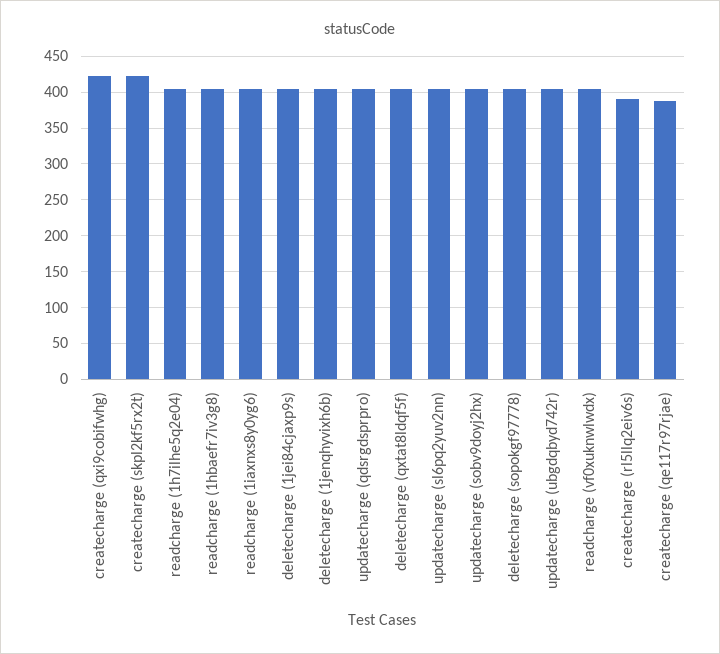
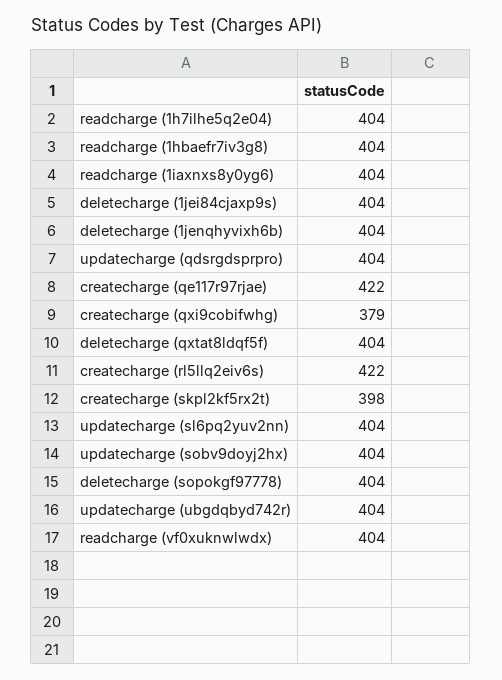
createcharge (qxi9cobifwhg): 420 -> 379
createcharge (skpl2kf5rx2t): 420 -> 398
createcharge (rl5llq2eiv6s): 390 -> 422
createcharge (qe117r97rjae): 390 -> 422

